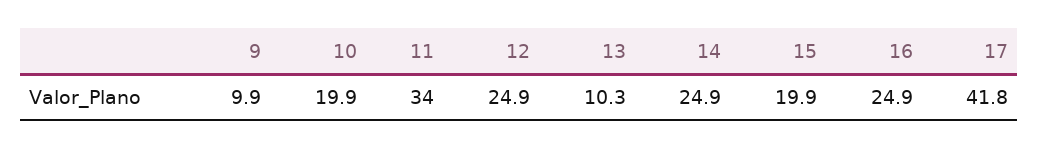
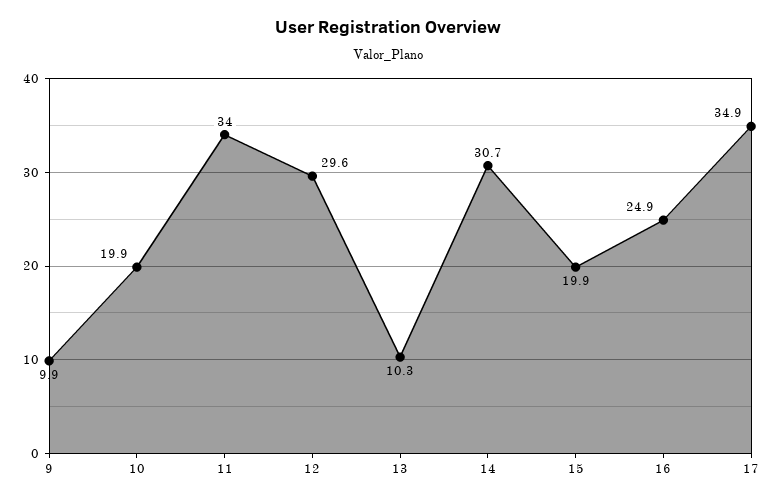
12: 24.9 -> 29.6
14: 24.9 -> 30.7
17: 41.8 -> 34.9

